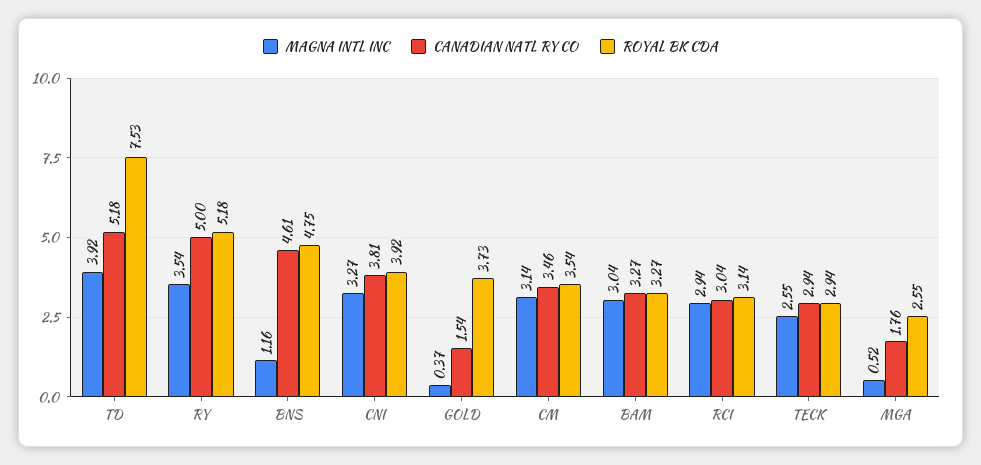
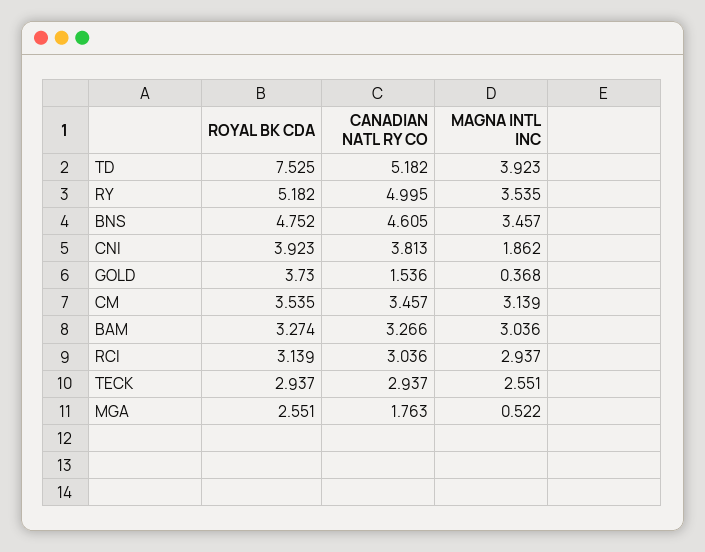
MAGNA INTL INC, BNS: 1.16 -> 3.457
MAGNA INTL INC, CNI: 3.27 -> 1.862

